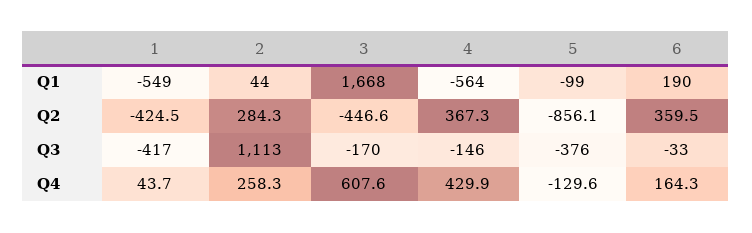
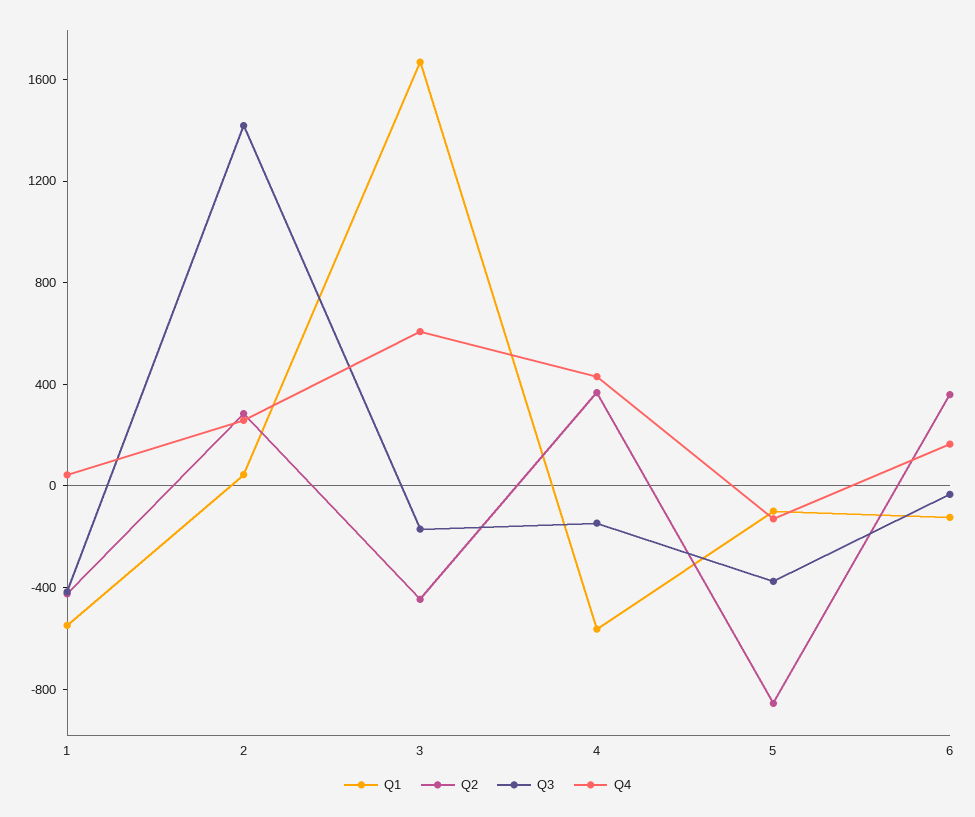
Q1, 6: 190 -> -100
Q3, 2: 1113 -> 1400

